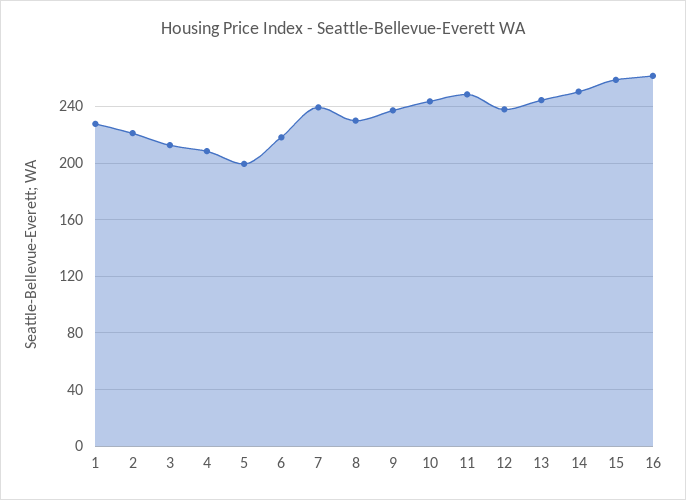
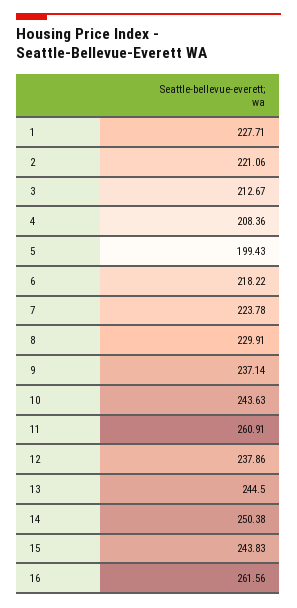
7: 240 -> 223.78
11: 250 -> 260.91
15: 260 -> 243.83

